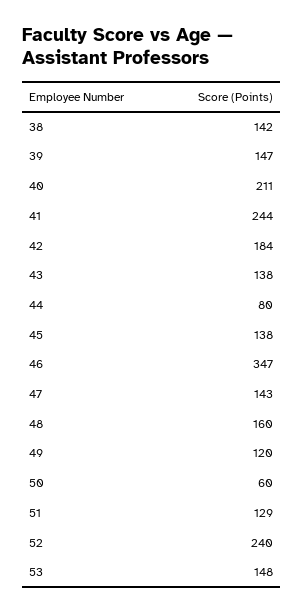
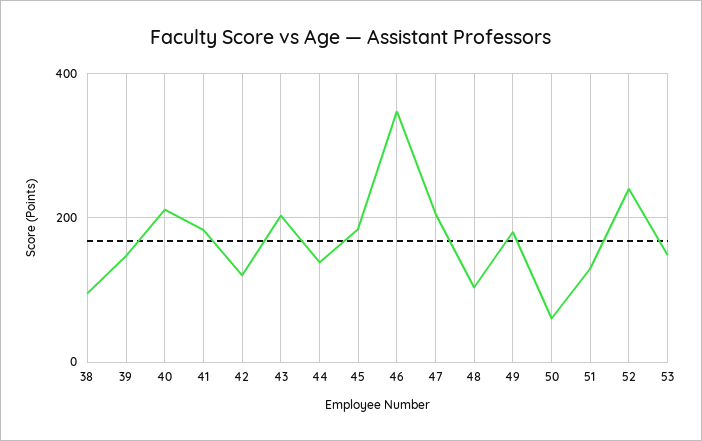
38: 142 -> 100
41: 244 -> 180
42: 184 -> 120
43: 138 -> 200
44: 80 -> 140
45: 138 -> 180
47: 143 -> 200
48: 160 -> 100
49: 120 -> 180

